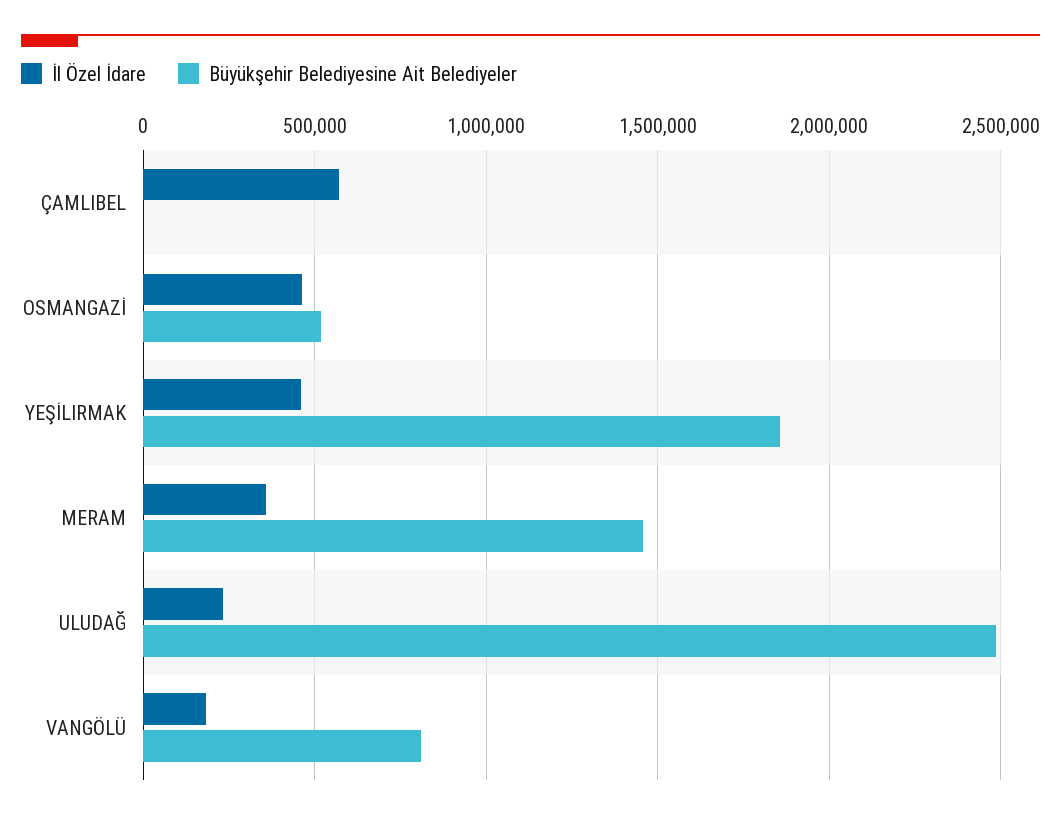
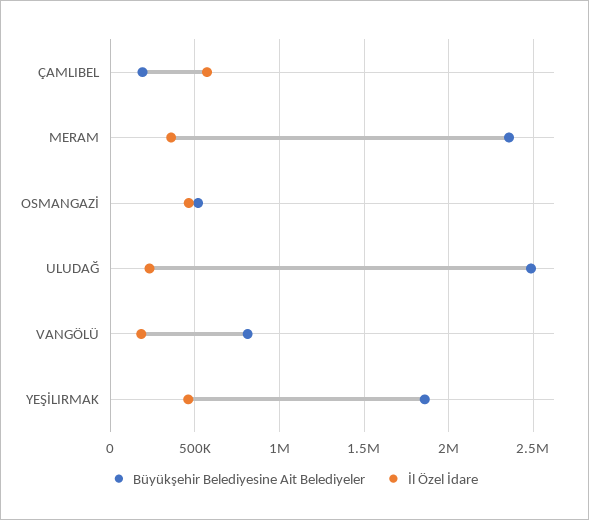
Büyükşehir Belediyesine Ait Belediyeler, ÇAMLIBEL: 0 -> 200000
Büyükşehir Belediyesine Ait Belediyeler, MERAM: 1450000 -> 2350000

